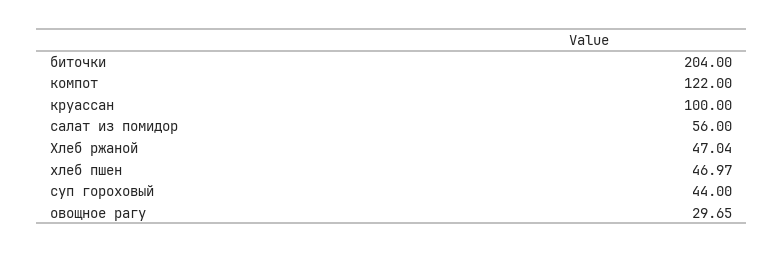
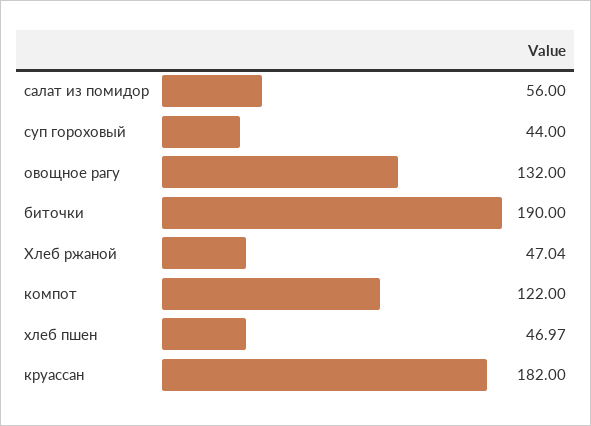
биточки: 204 -> 190
круассан: 100 -> 182
овощное рагу: 29.65 -> 132

